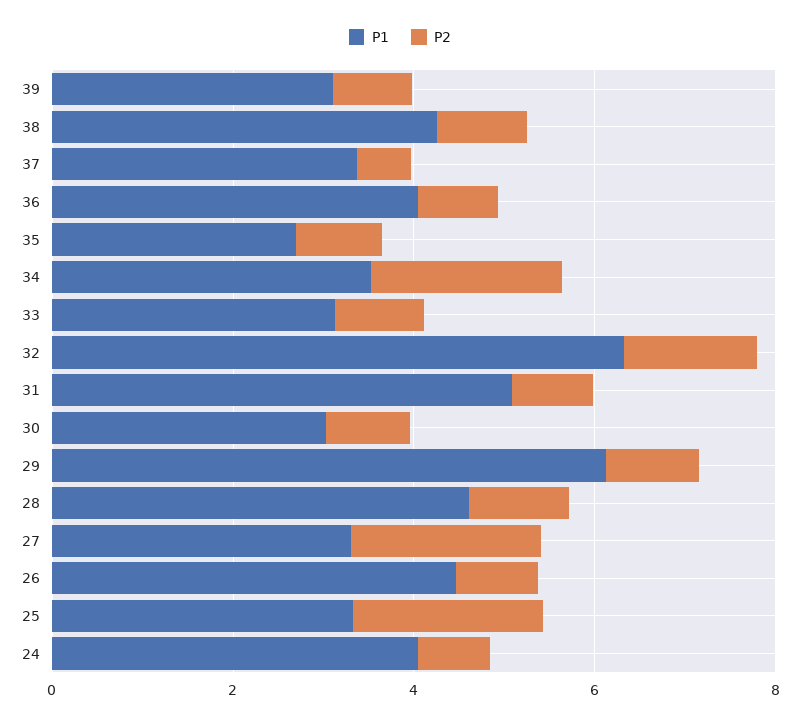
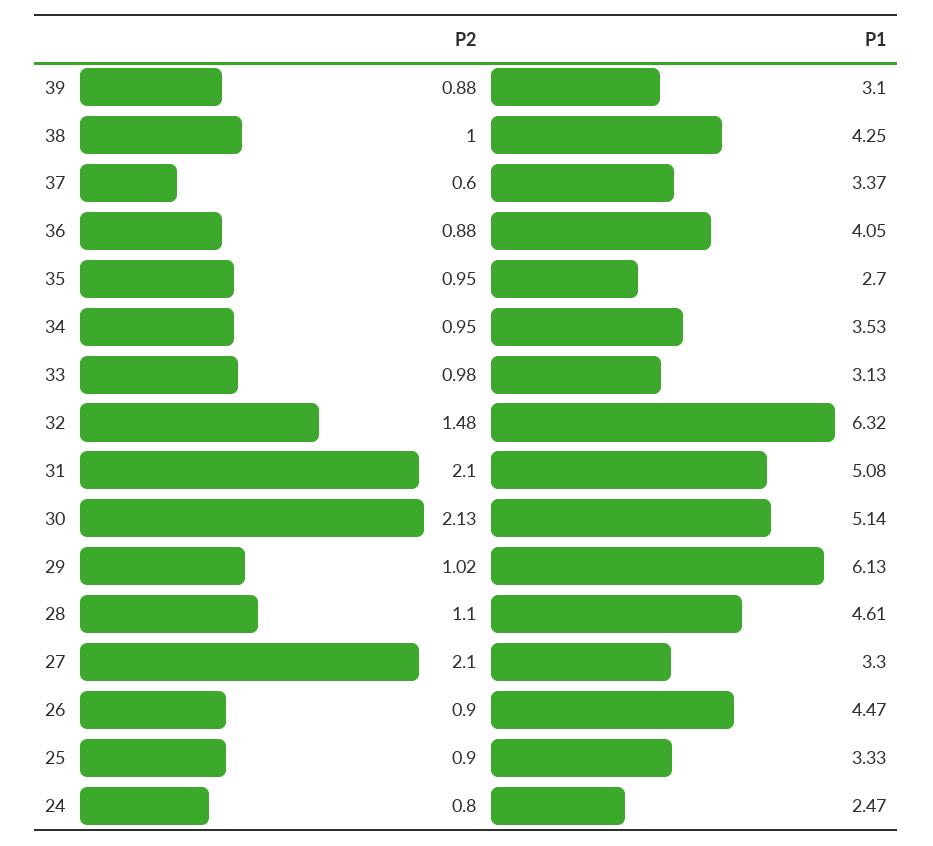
P2, 34: 2 -> 0.95
P2, 31: 1 -> 2.1
P1, 30: 3 -> 5.14
P2, 30: 1 -> 2.13
P2, 25: 2 -> 0.9
P1, 24: 4 -> 2.47

